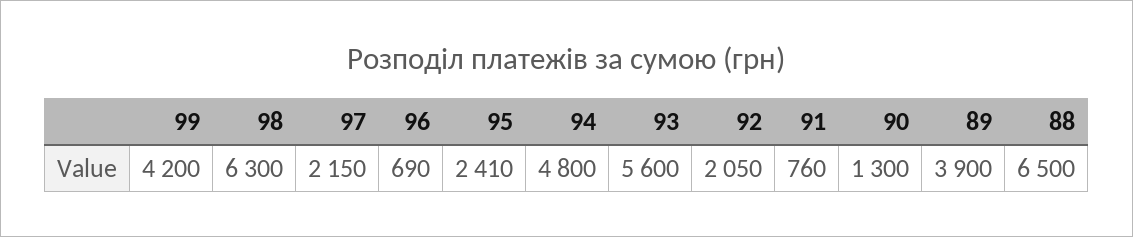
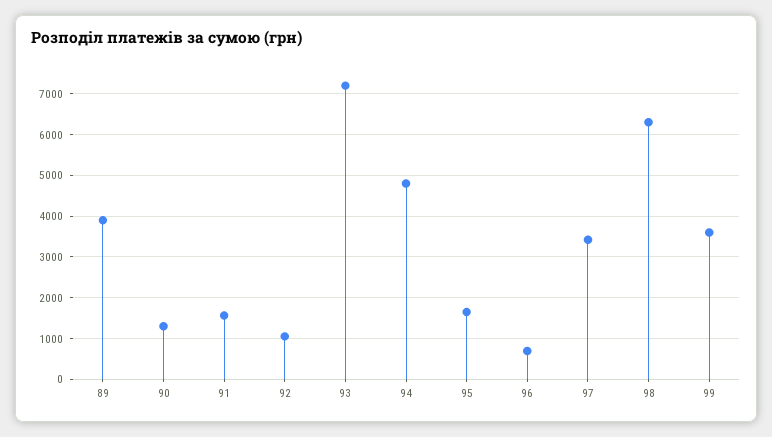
99: 4200 -> 3600
97: 2150 -> 3400
95: 2410 -> 1600
93: 5600 -> 7200
92: 2050 -> 1000
91: 760 -> 1600
88: 6500 -> none

